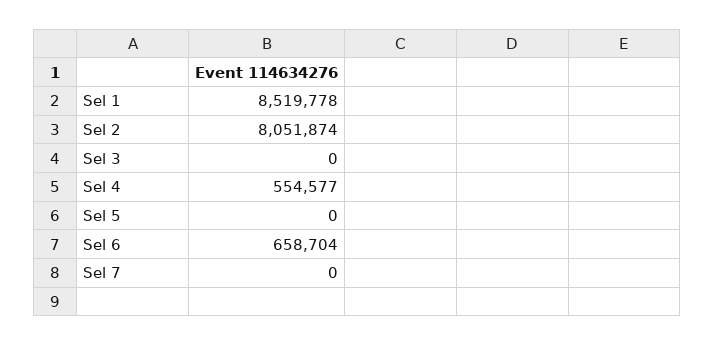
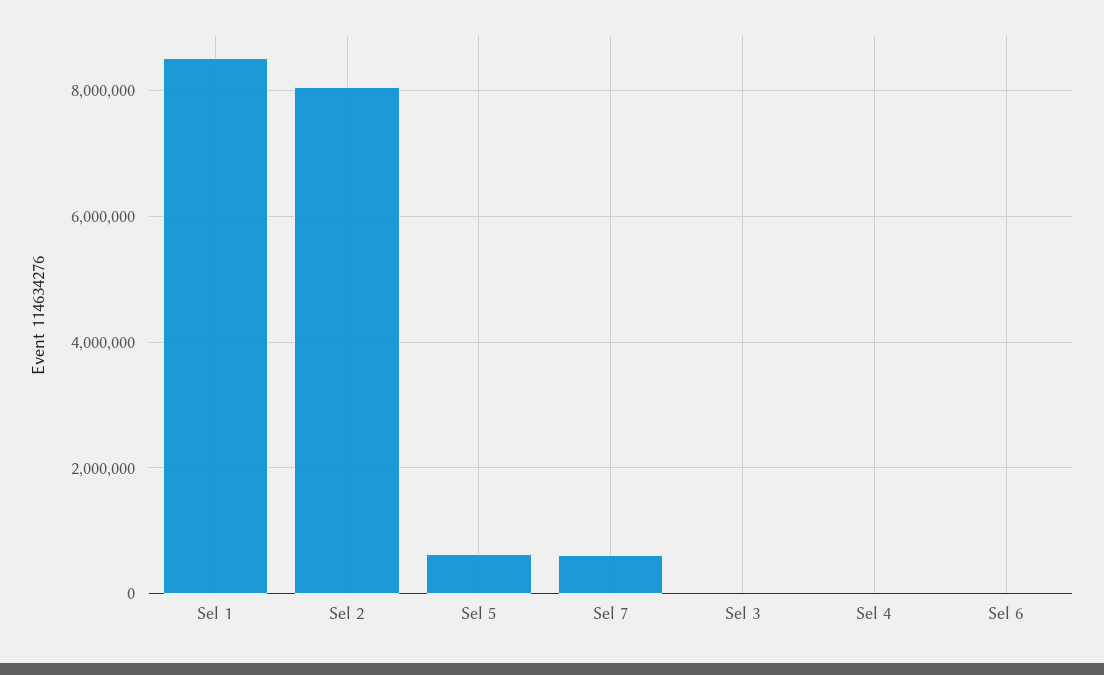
Sel 4: 554577 -> 0
Sel 5: 0 -> 600000
Sel 6: 658704 -> 0
Sel 7: 0 -> 600000

